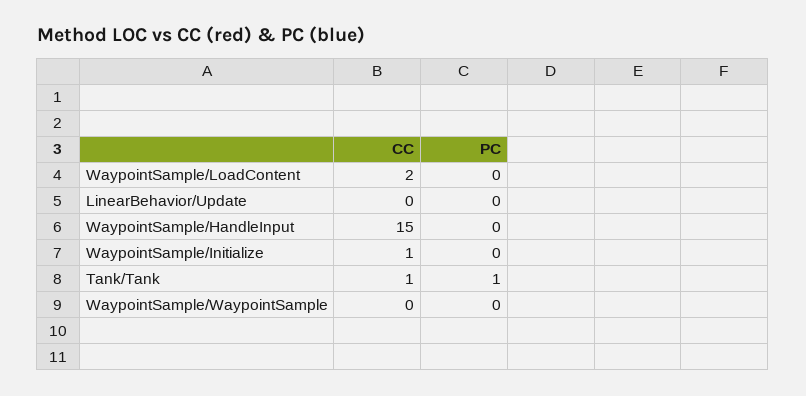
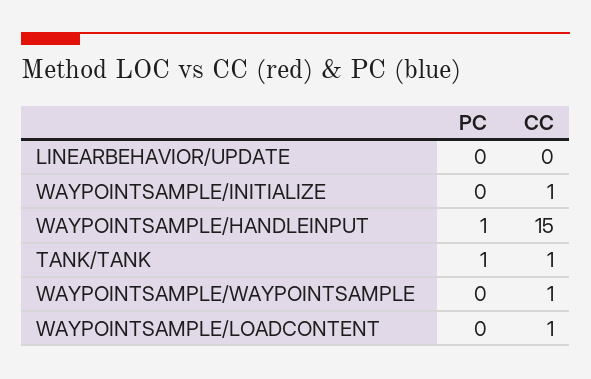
CC, WaypointSample/LoadContent: 2 -> 1
PC, WaypointSample/HandleInput: 0 -> 1
CC, WaypointSample/WaypointSample: 0 -> 1

